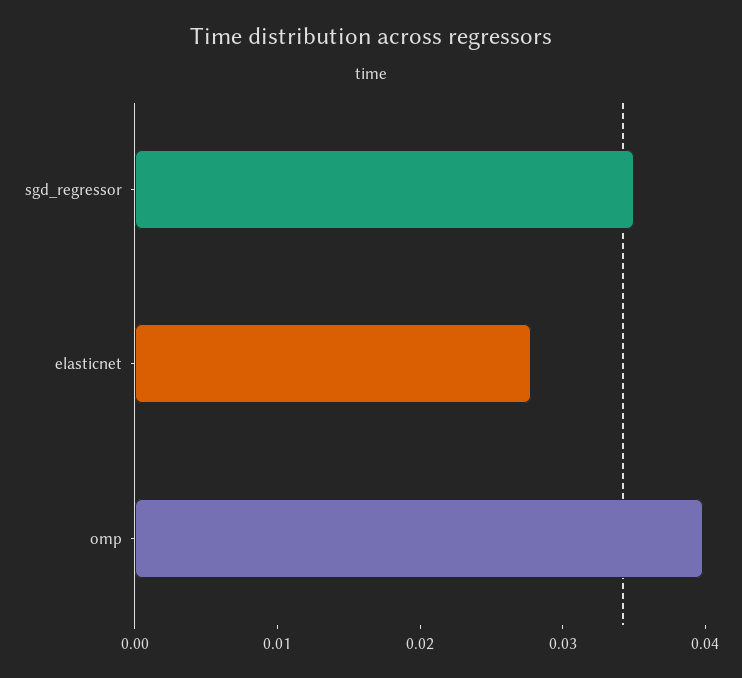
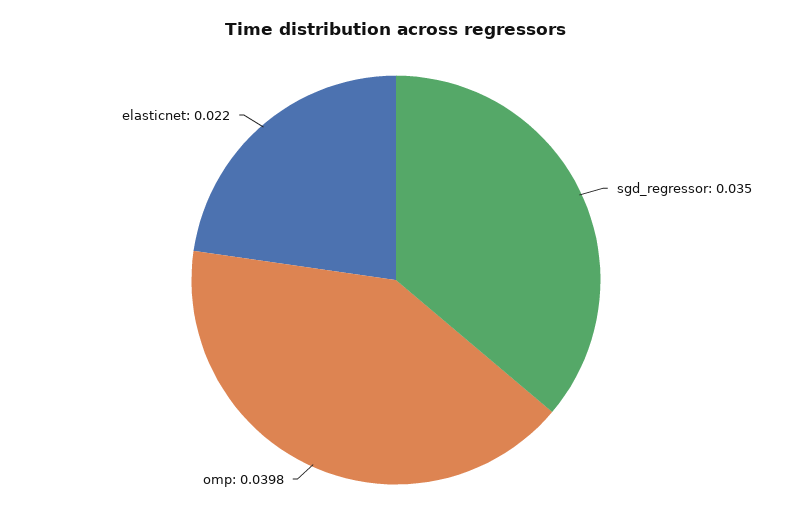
elasticnet: 0.028 -> 0.022

